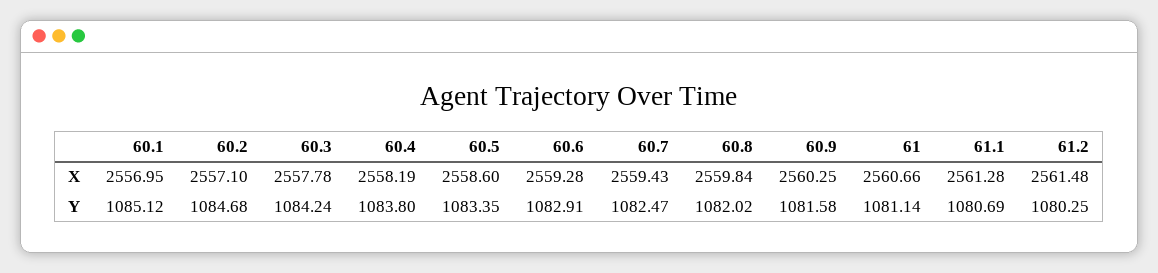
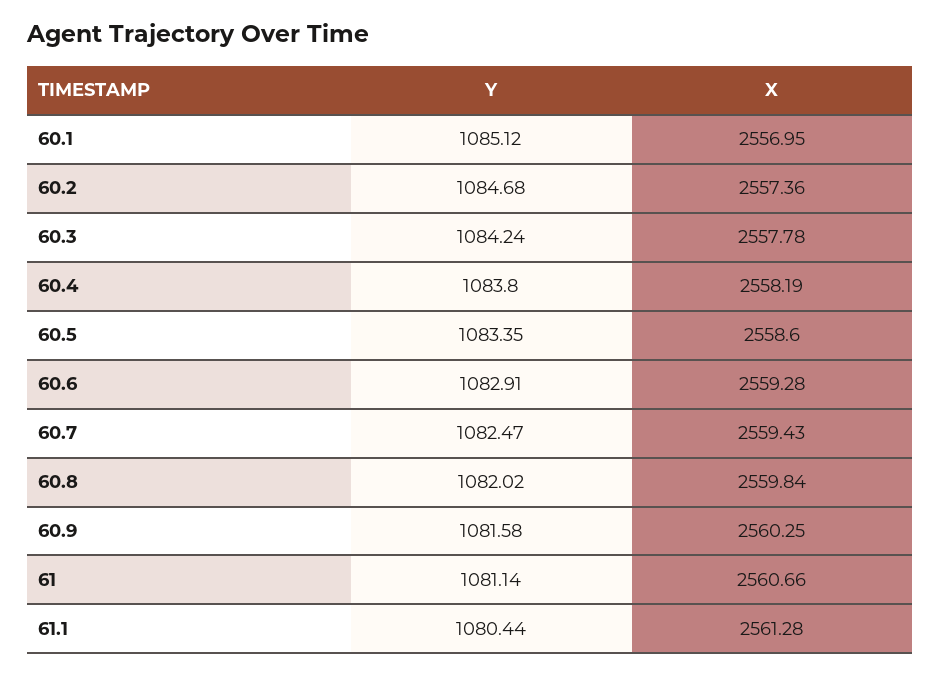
60.2, X: 2557.1 -> 2557.36
61.2, X: 2561.48 -> none
61.1, Y: 1080.69 -> 1080.44
61.2, Y: 1080.25 -> none

